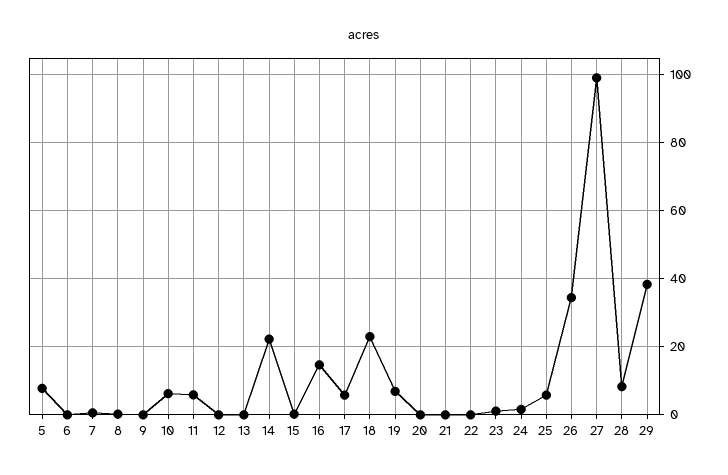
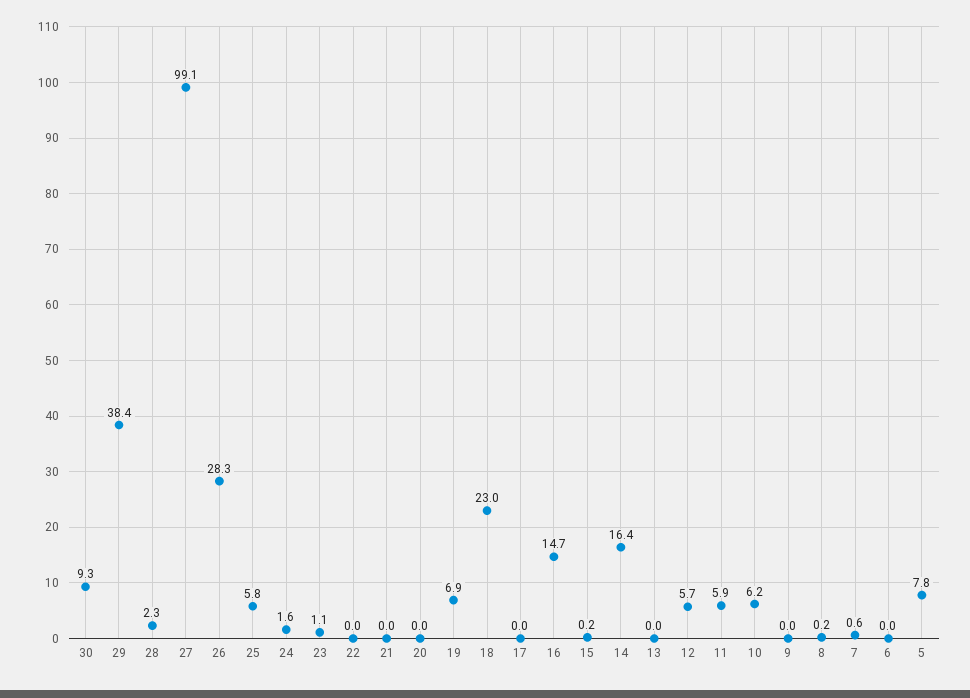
12: 0 -> 5.7
14: 22 -> 16.4
17: 6 -> 0
26: 34 -> 28.3
28: 8 -> 2.3
30: none -> 9.3

